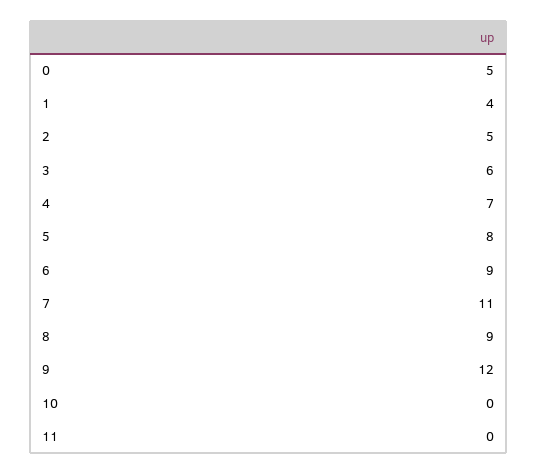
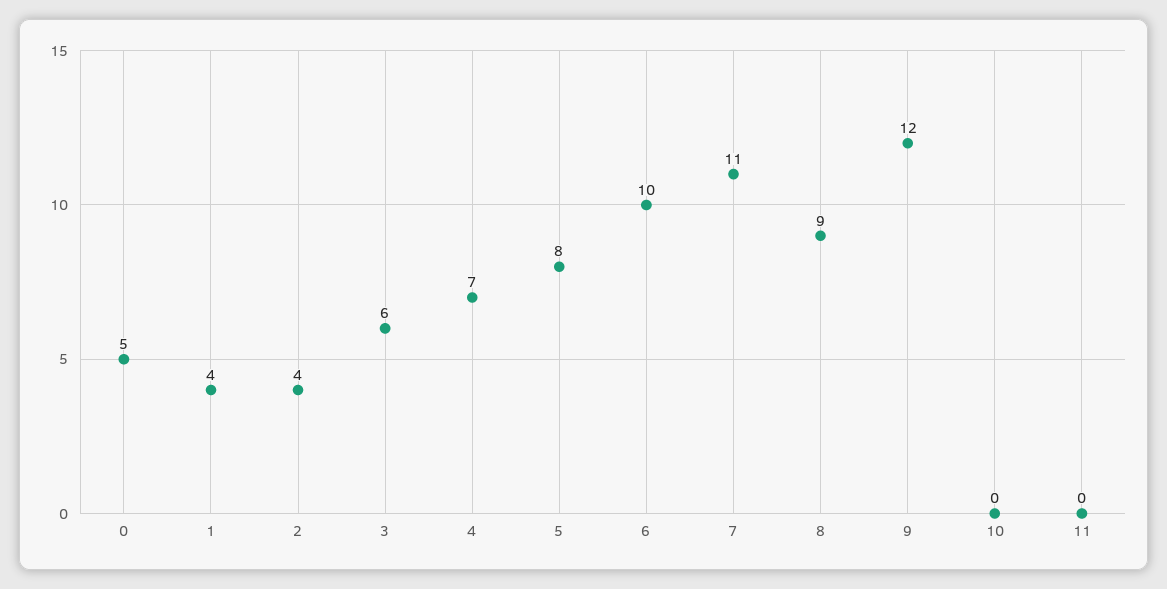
2: 5 -> 4
6: 9 -> 10

